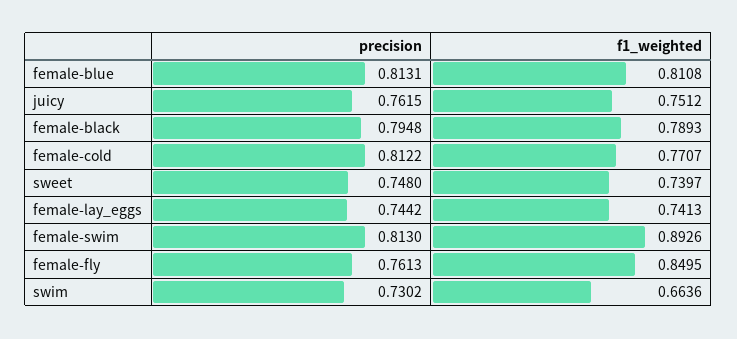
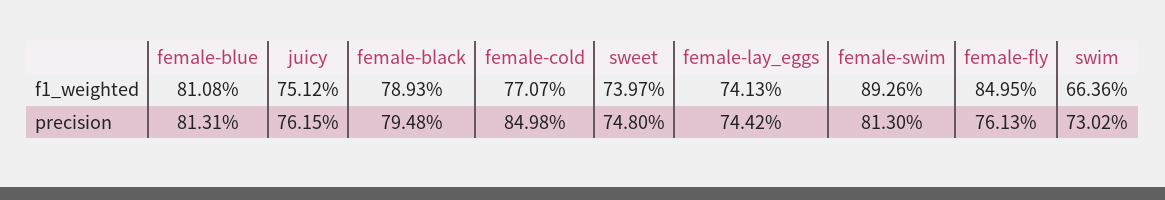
precision, female-cold: 0.8122 -> 0.8498

